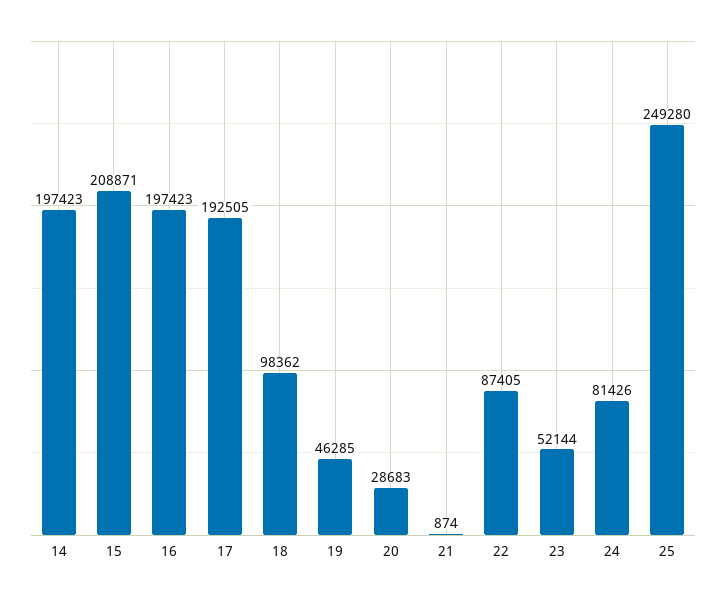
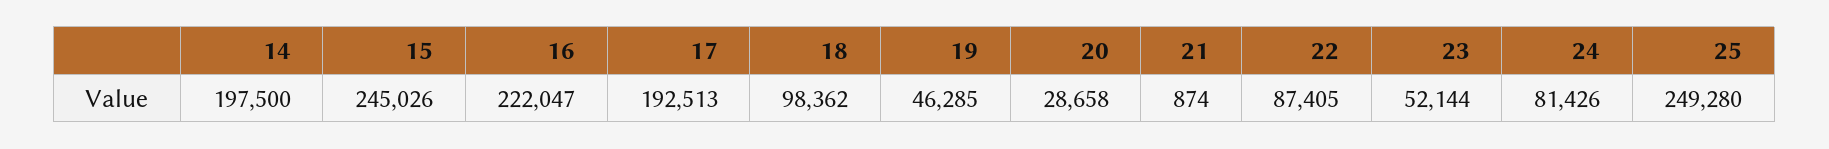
14: 197423 -> 197500
15: 208871 -> 245026
16: 197423 -> 222047
17: 192505 -> 192513
20: 28683 -> 28658

